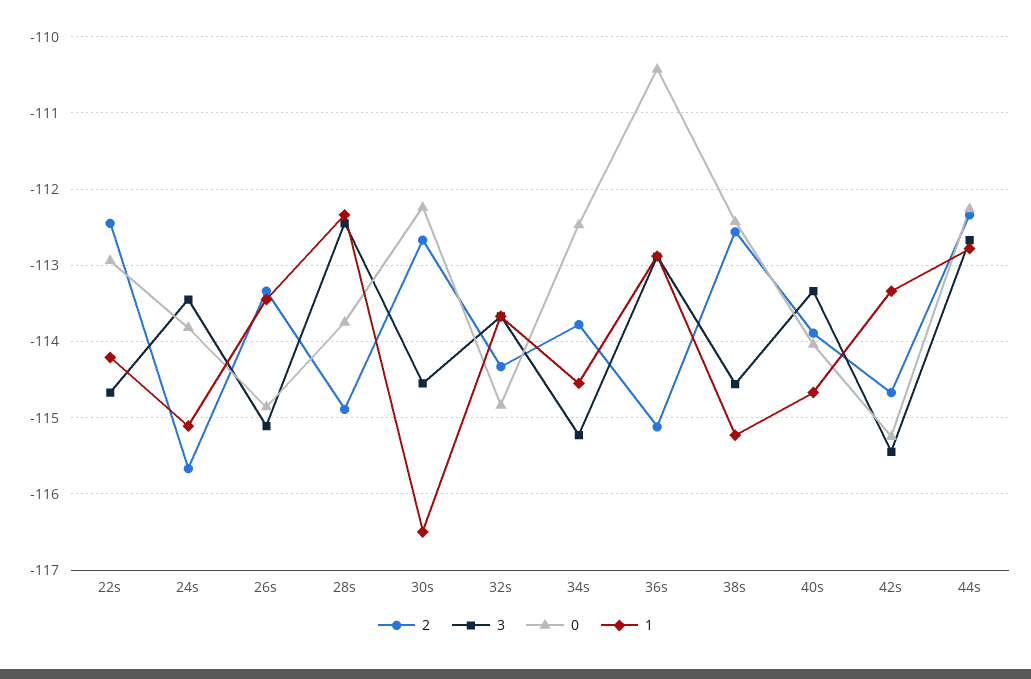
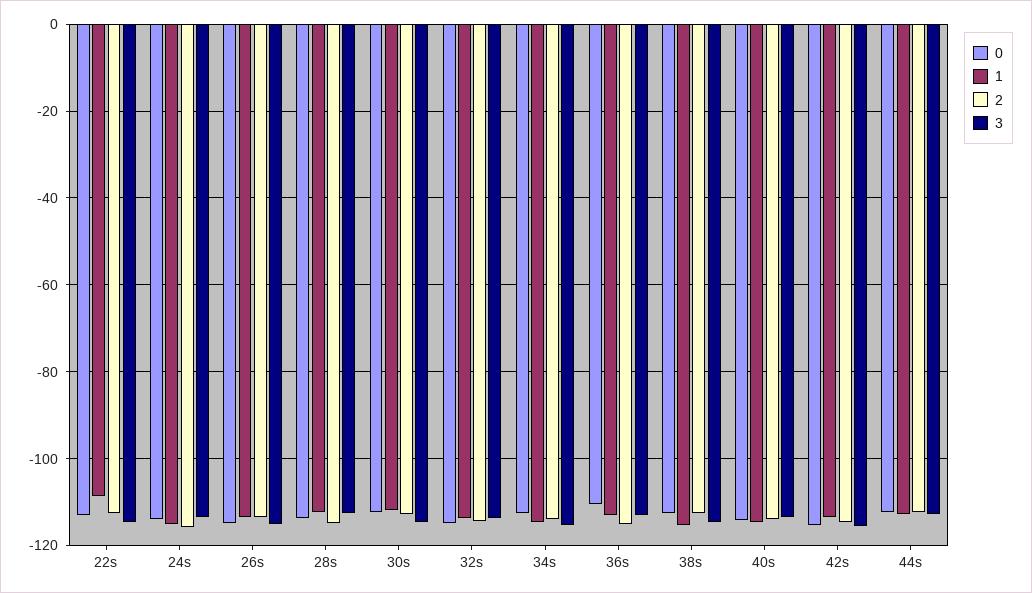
1, 22s: -114.2 -> -108
1, 30s: -116.5 -> -112

